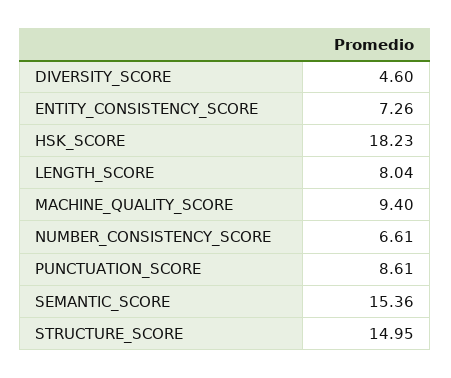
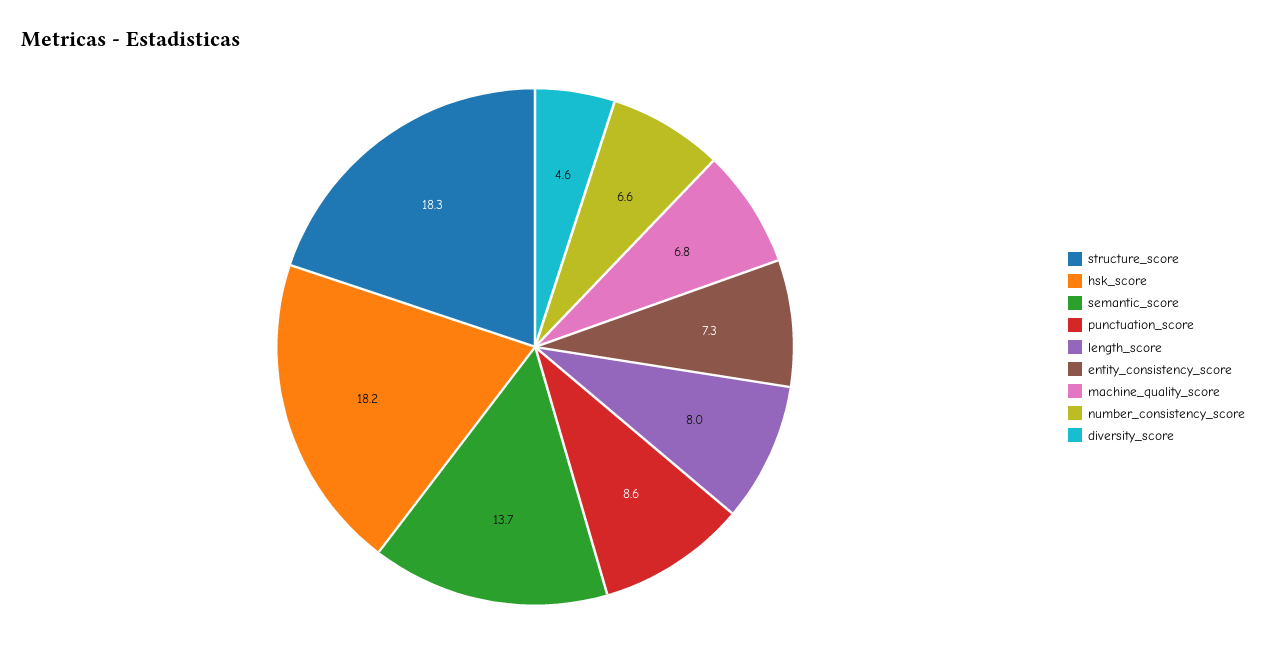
MACHINE_QUALITY_SCORE: 9.4 -> 6.8
SEMANTIC_SCORE: 15.36 -> 13.7
STRUCTURE_SCORE: 14.95 -> 18.3

